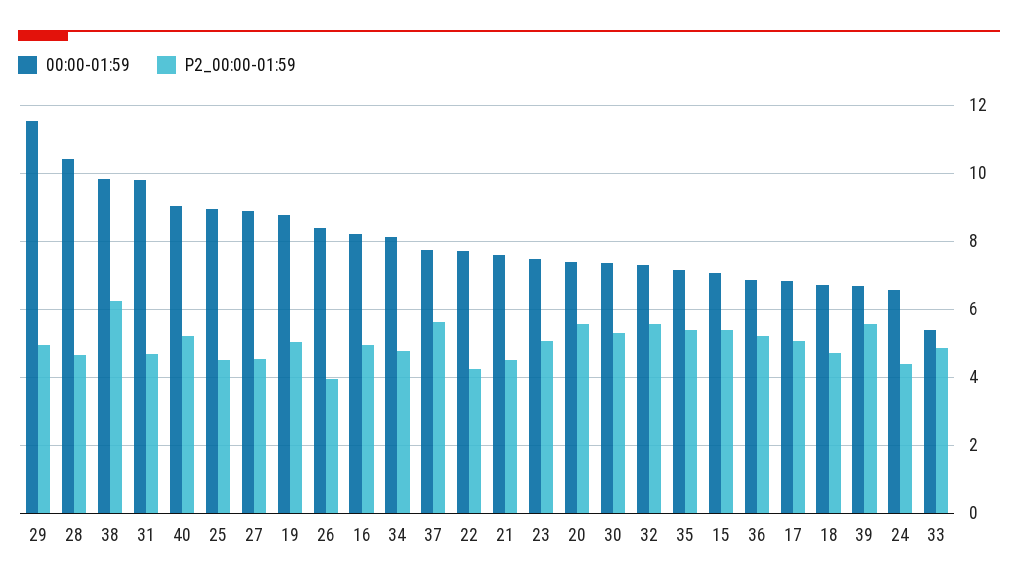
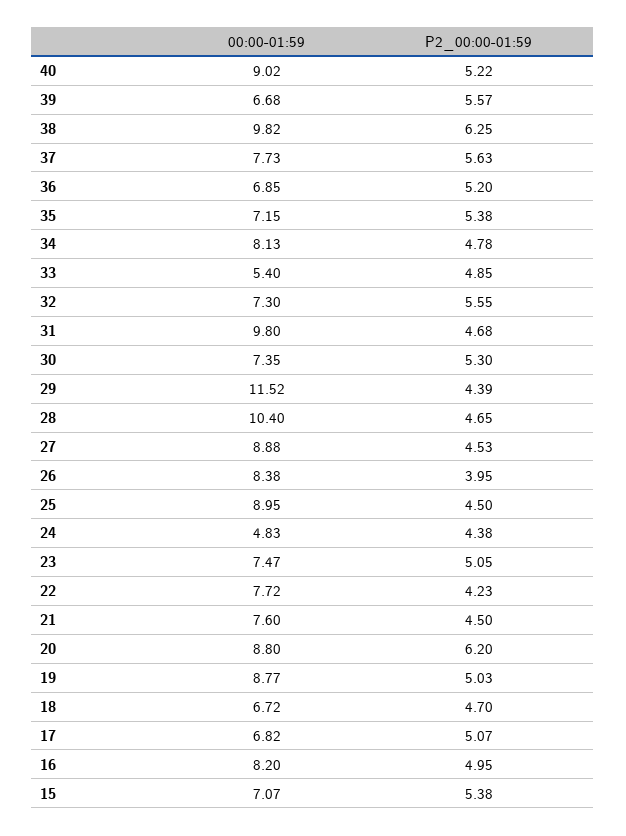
P2_00:00-01:59, 29: 5 -> 4.39
00:00-01:59, 20: 7.4 -> 8.8
P2_00:00-01:59, 20: 5.6 -> 6.2
00:00-01:59, 24: 6.6 -> 4.83

